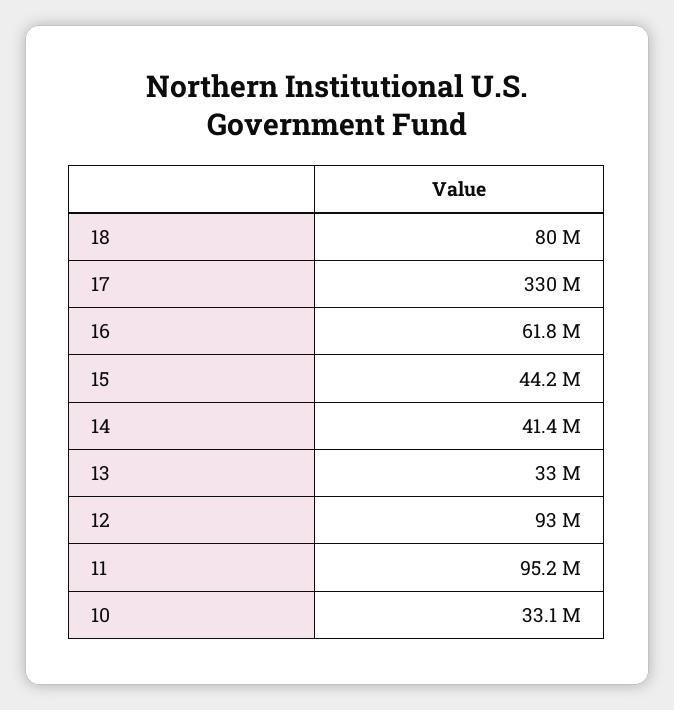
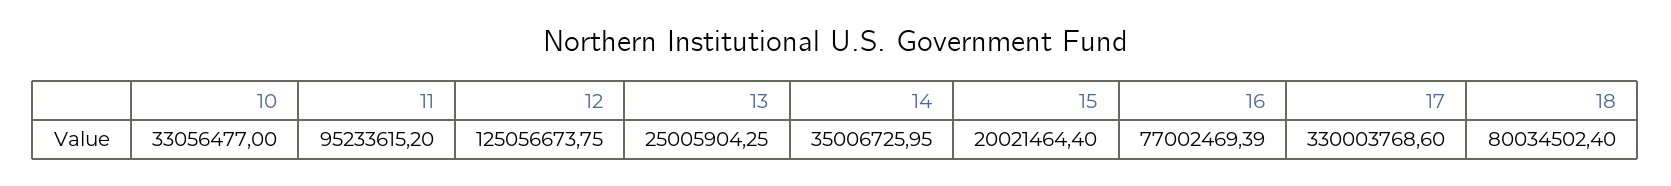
16: 61800000 -> 77002469.39
15: 44200000 -> 20021464.4
14: 41400000 -> 35006725.95
13: 33000000 -> 25005904.25
12: 93000000 -> 125056673.75

